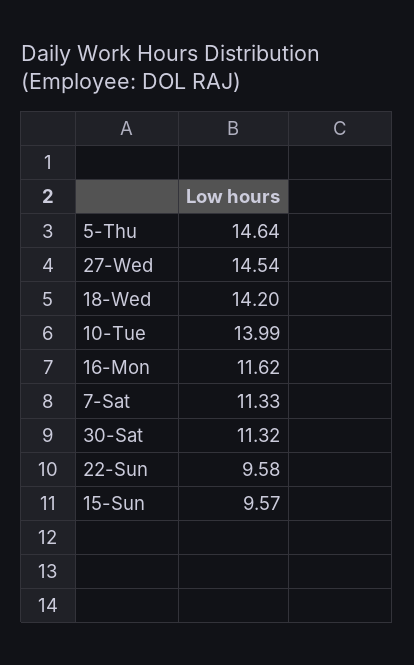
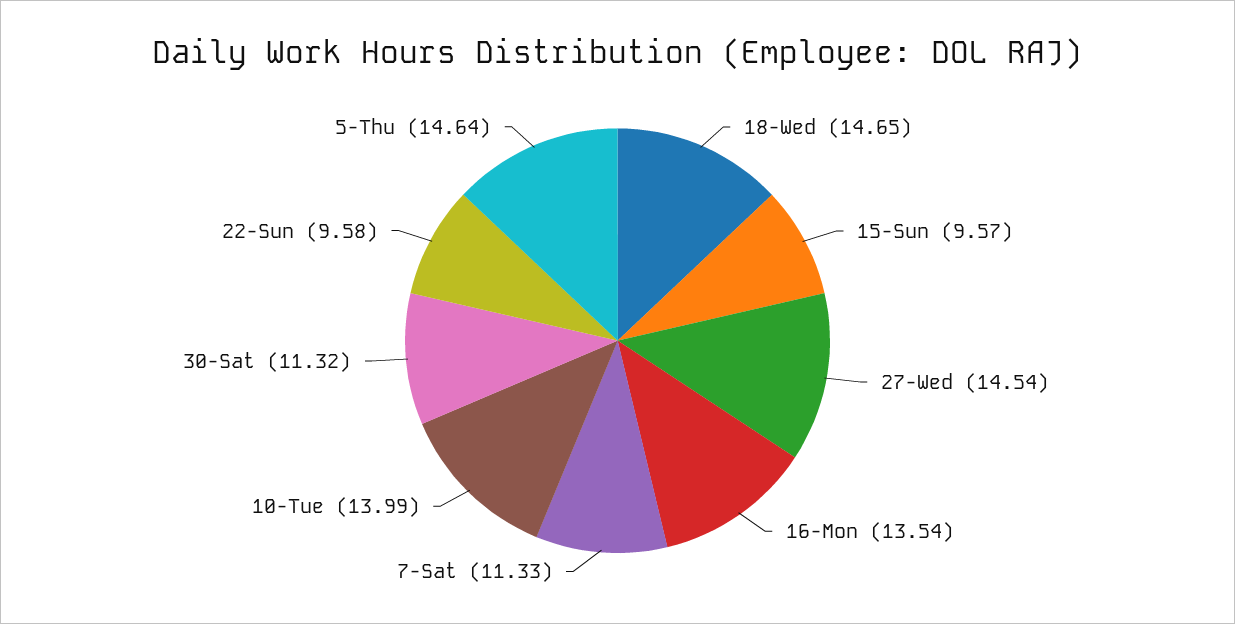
18-Wed: 14.2 -> 14.65
16-Mon: 11.62 -> 13.54

